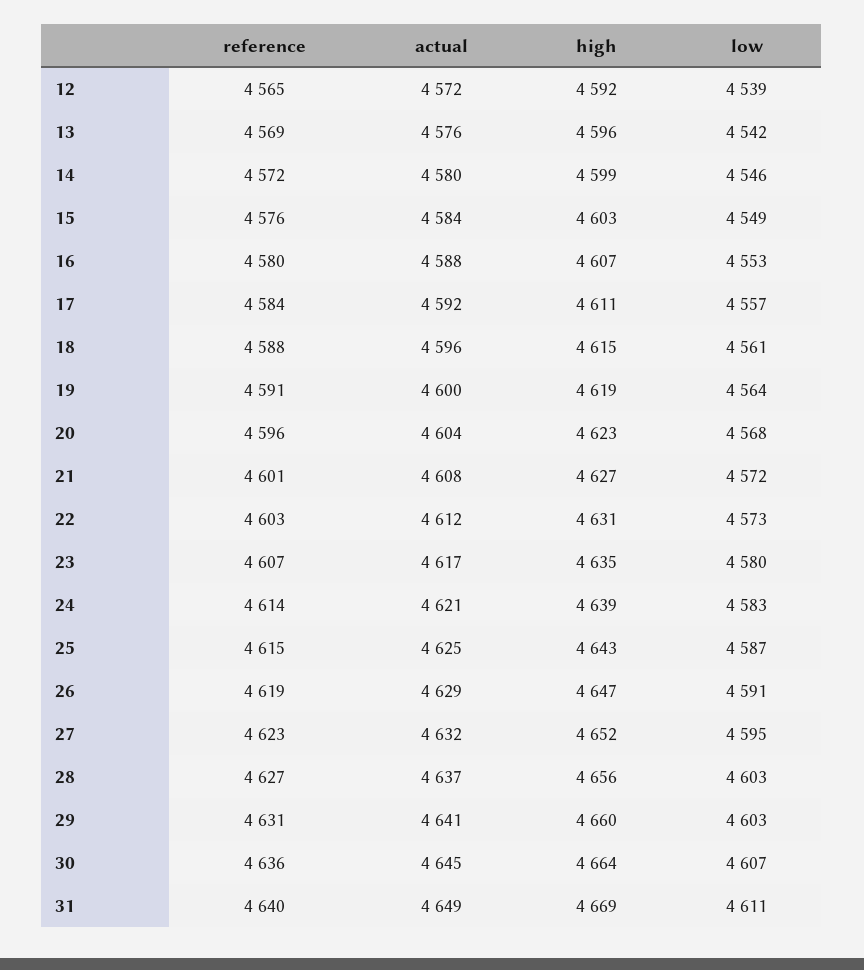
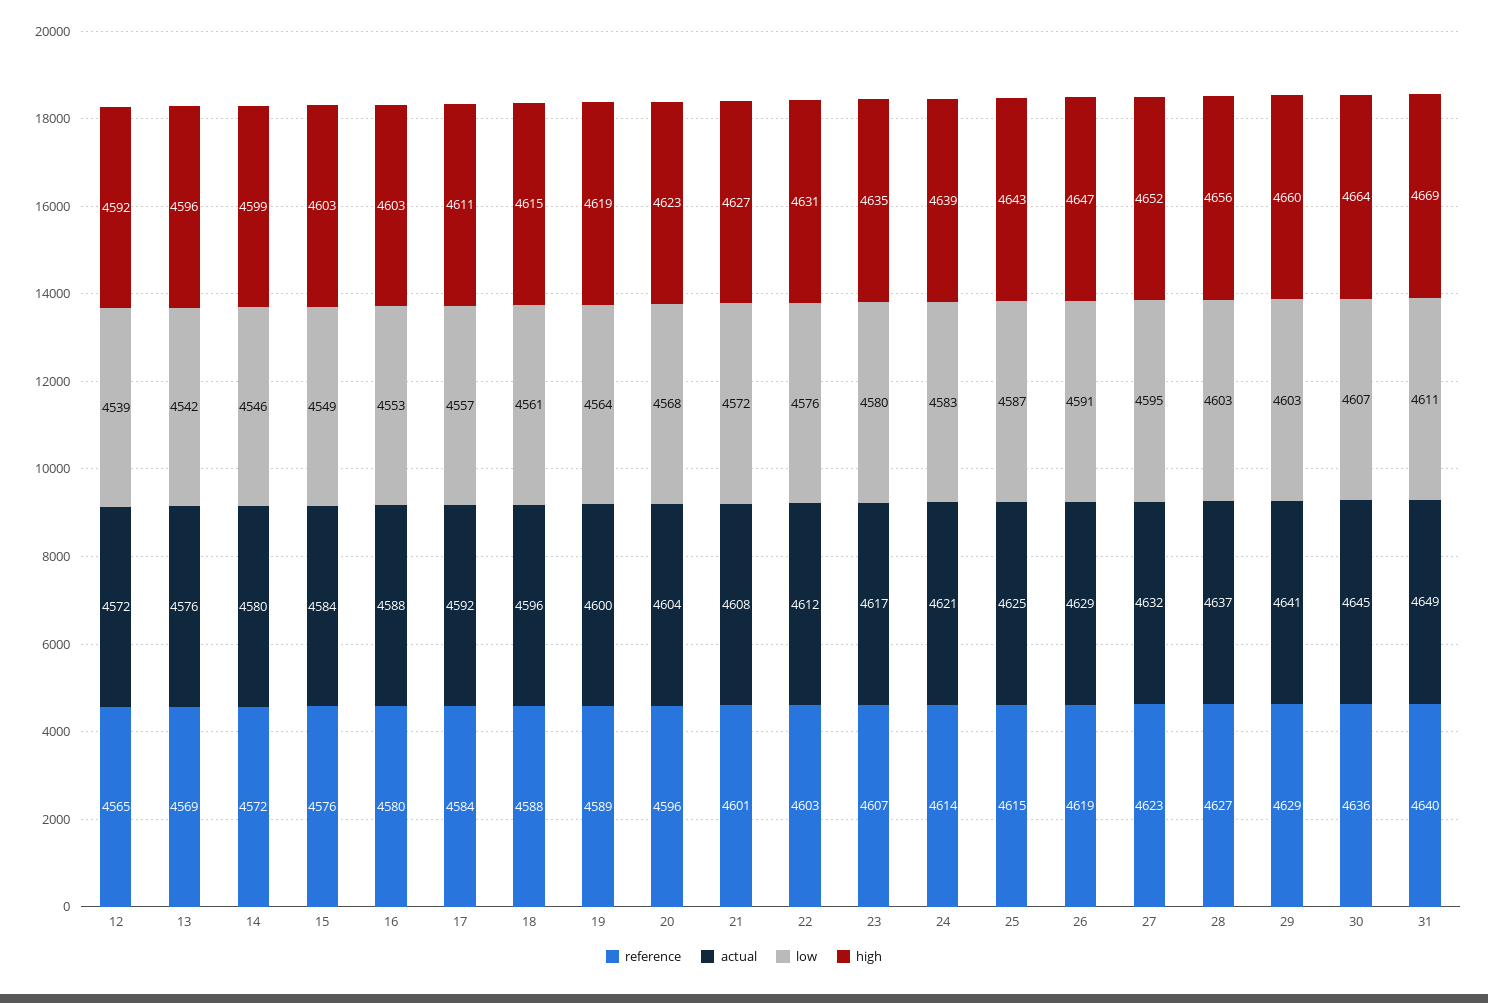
high, 16: 4607 -> 4603
reference, 19: 4591 -> 4589
low, 22: 4573 -> 4576
reference, 29: 4631 -> 4629

